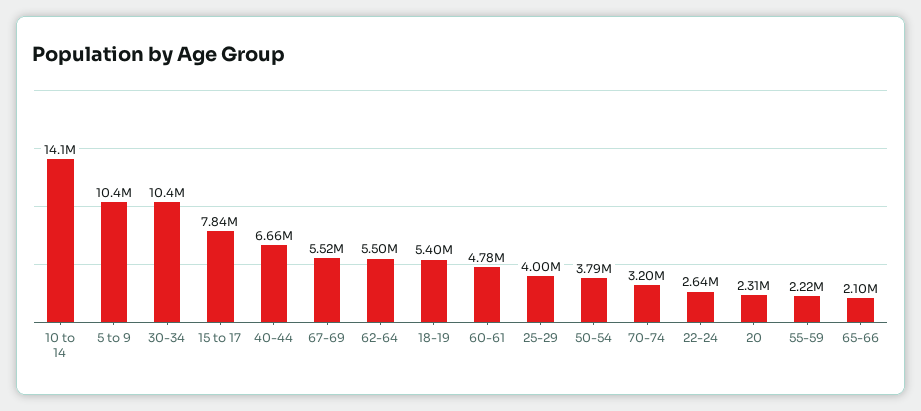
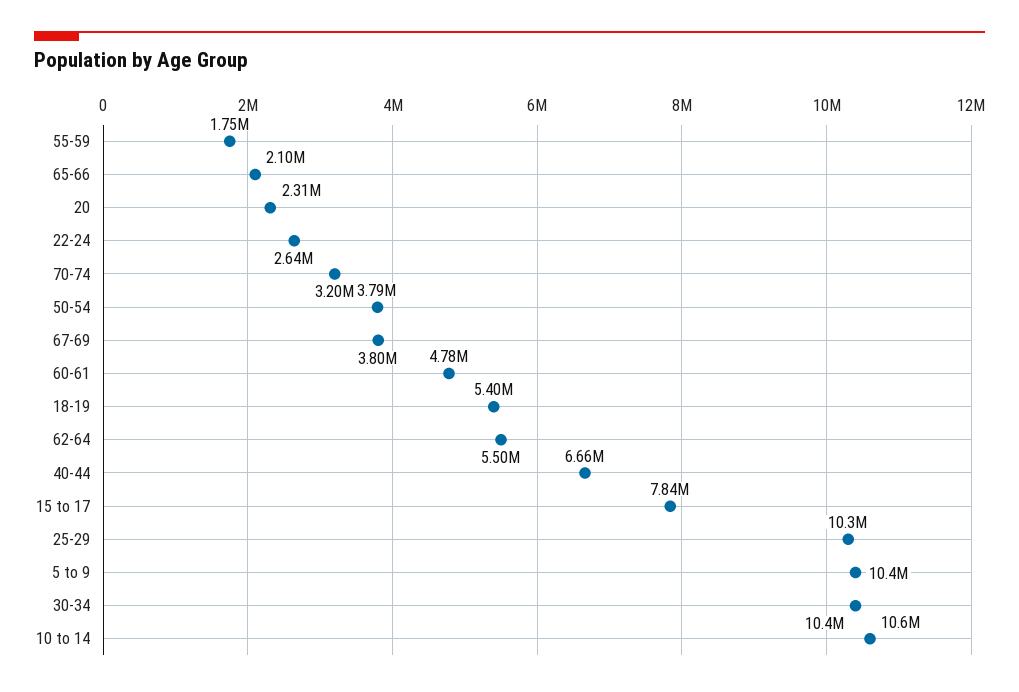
10 to 14: 14100000 -> 10600000
67-69: 5520000 -> 3800000
25-29: 4000000 -> 10300000
55-59: 2220000 -> 1750000

